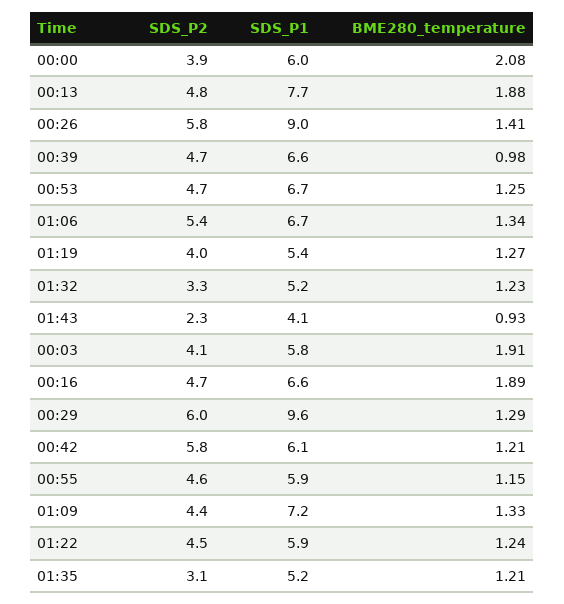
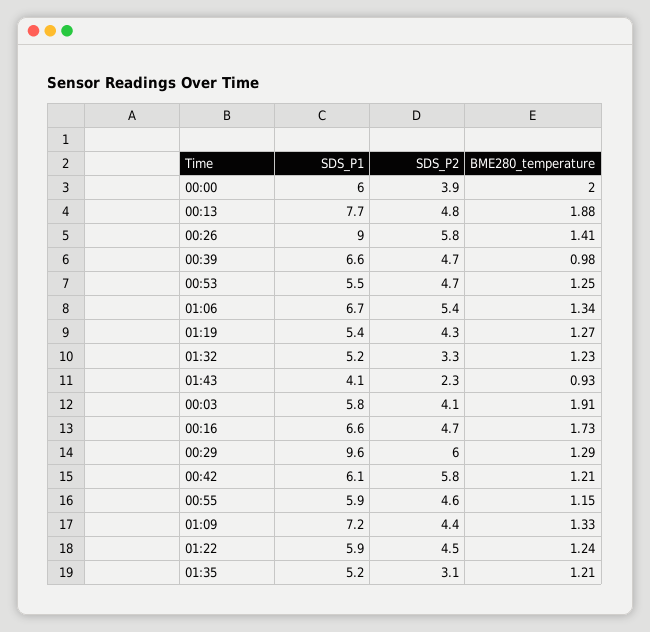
BME280_temperature, 00:00: 2.08 -> 2
SDS_P1, 00:53: 6.7 -> 5.5
SDS_P2, 01:19: 4 -> 4.3
BME280_temperature, 00:16: 1.89 -> 1.73

